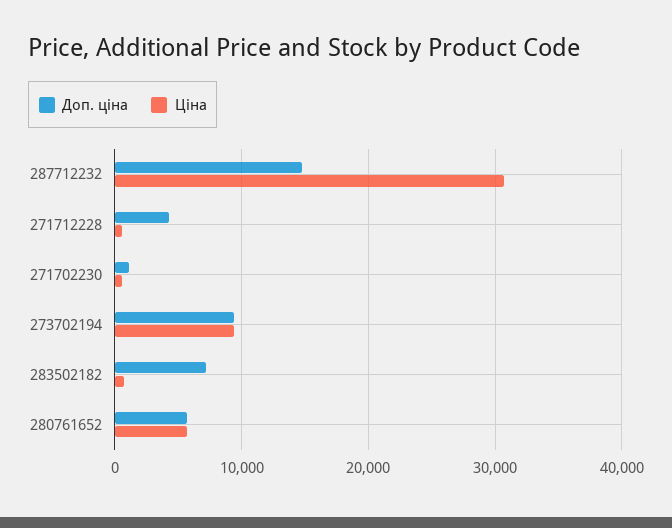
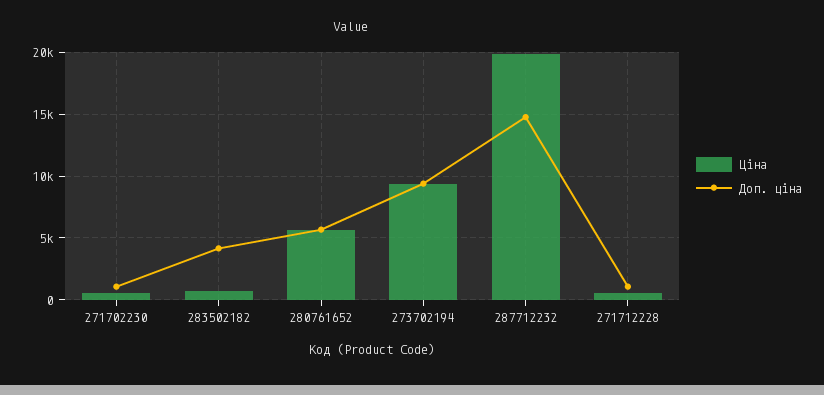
Ціна, 287712232: 31000 -> 20000
Доп. ціна, 271712228: 4000 -> 1000
Доп. ціна, 283502182: 7000 -> 4000

